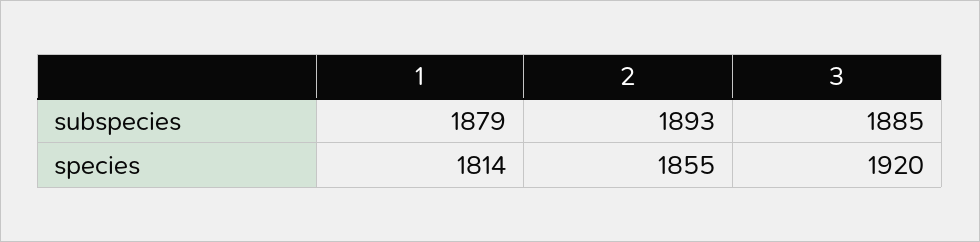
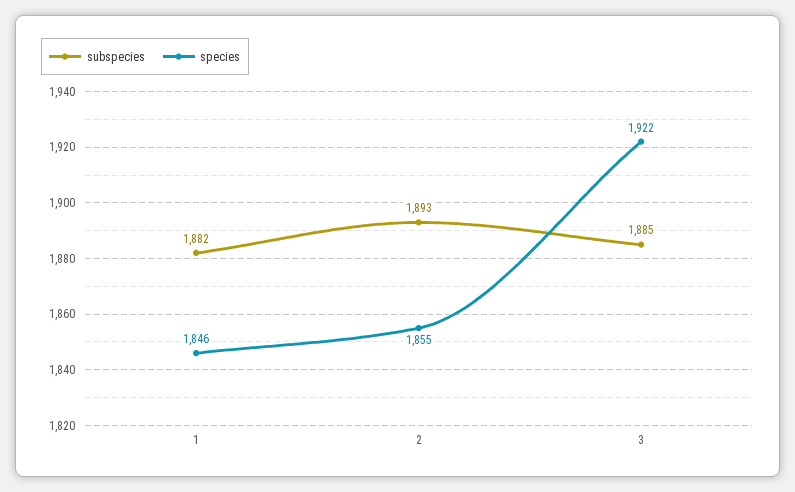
subspecies, 1: 1879 -> 1882
species, 1: 1814 -> 1846
species, 3: 1920 -> 1922

